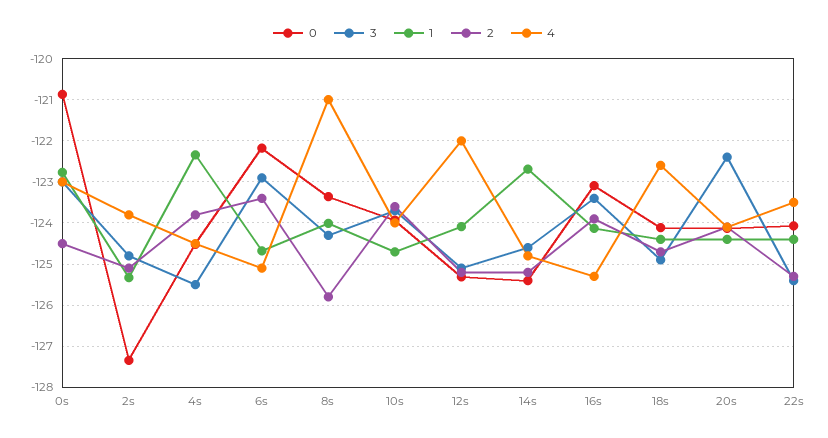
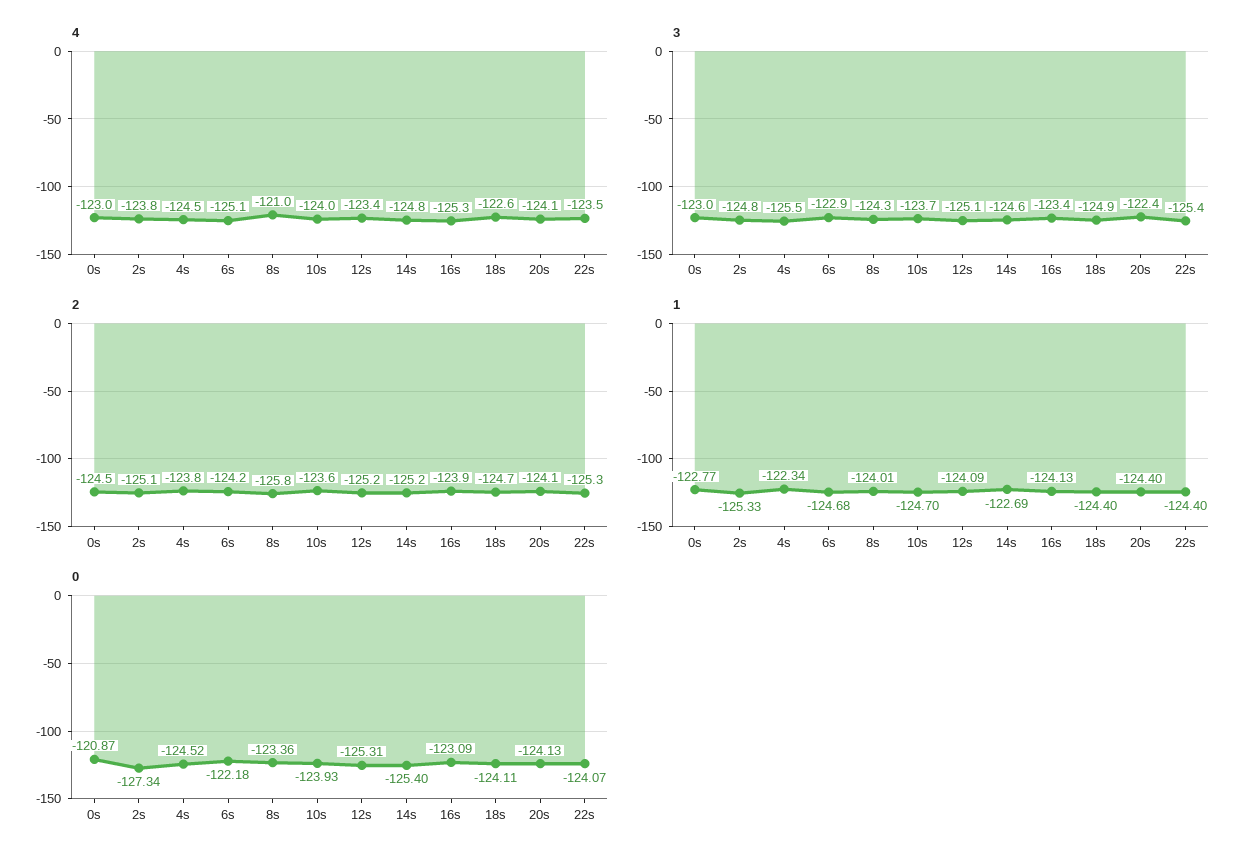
2, 6s: -123.4 -> -124.2
4, 12s: -122 -> -123.4

